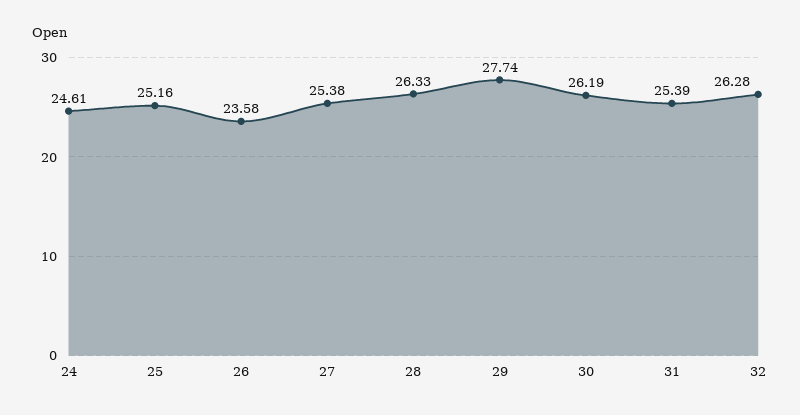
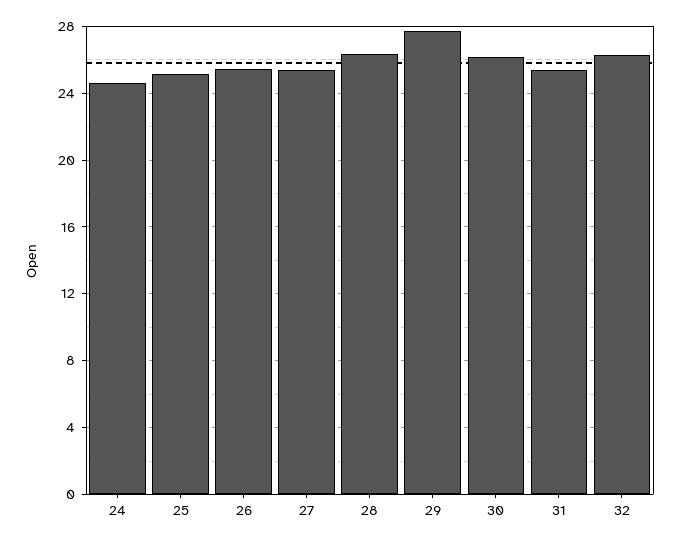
26: 23.58 -> 25.5

